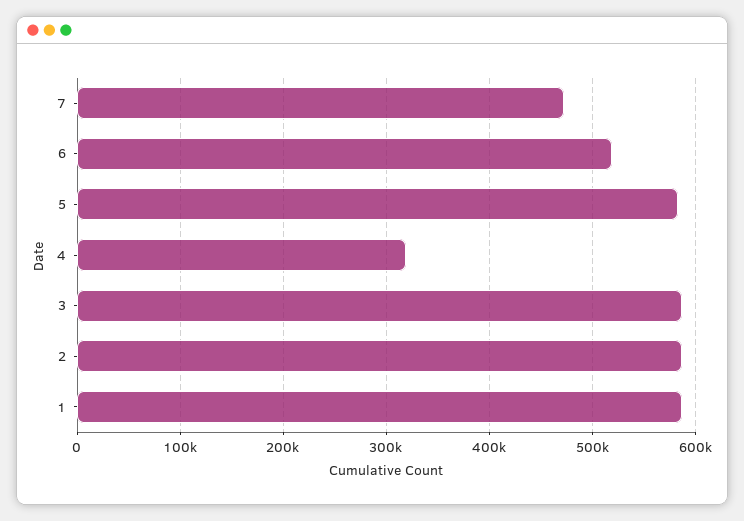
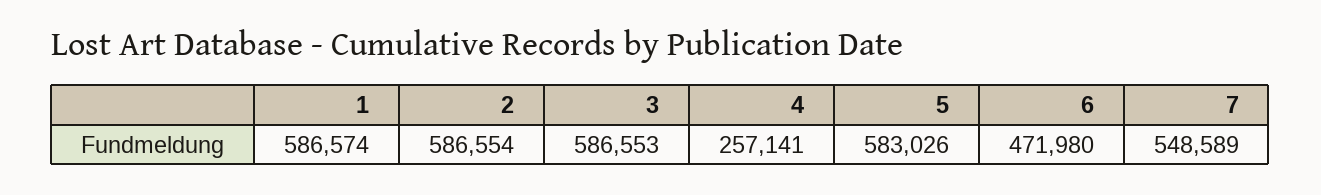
7: 470000 -> 548589
6: 520000 -> 471980
4: 320000 -> 257141

